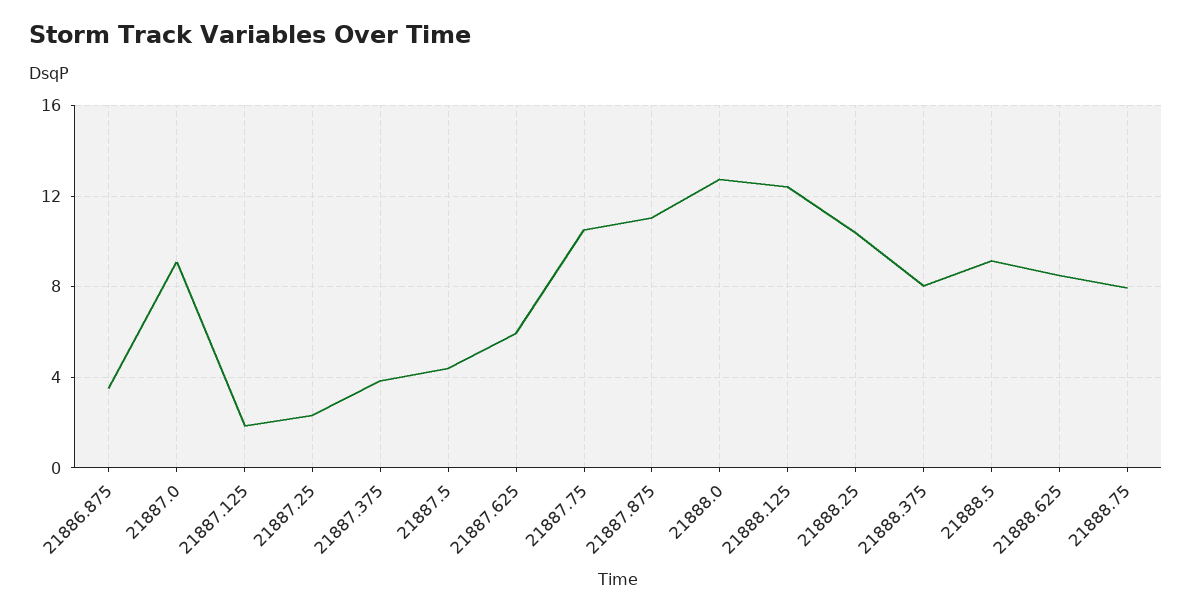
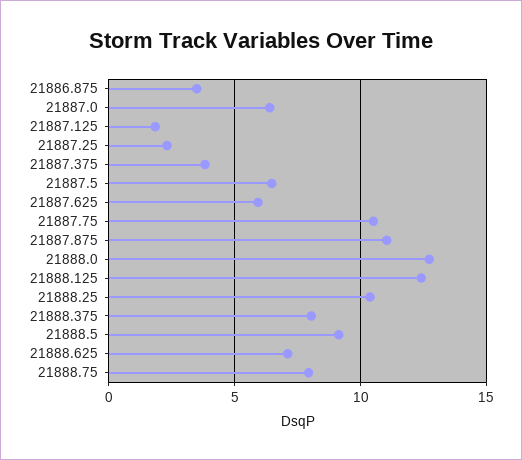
21887.0: 9 -> 6.5
21887.5: 4.5 -> 6.5
21888.625: 8.5 -> 7

